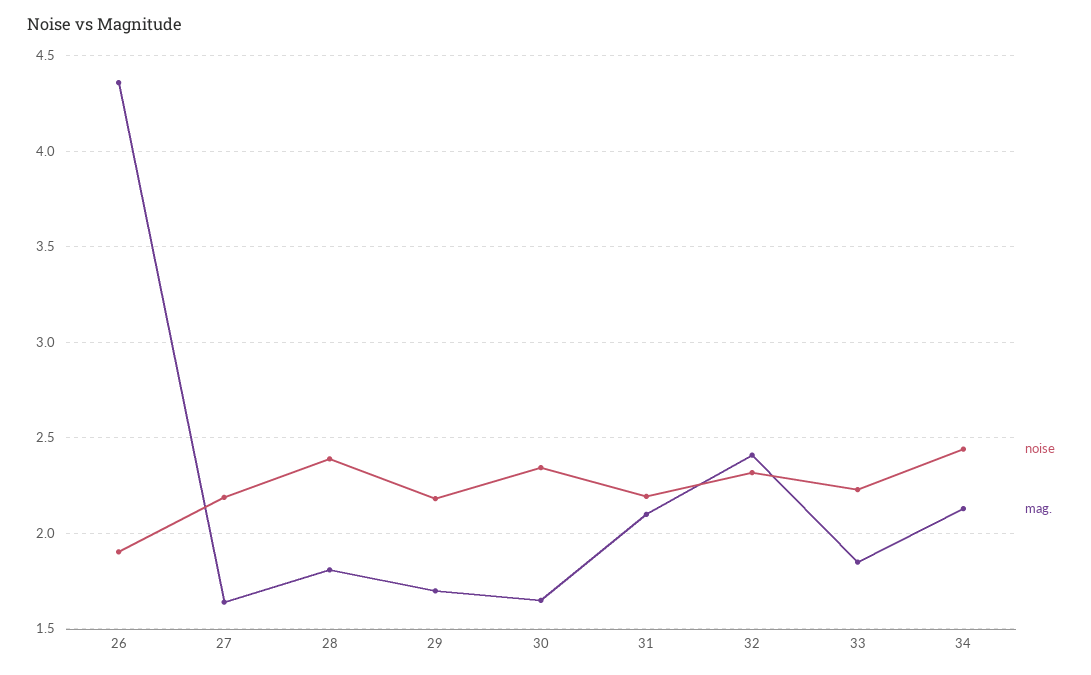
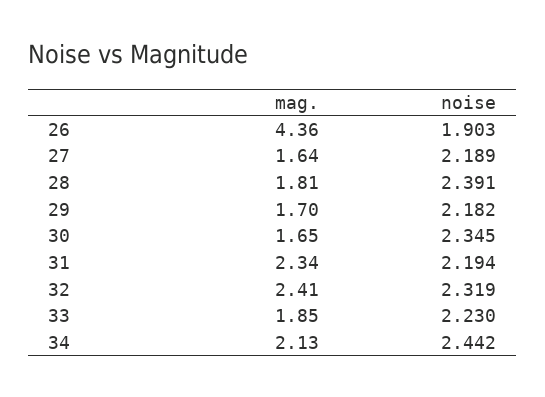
mag., 31: 2.1 -> 2.34

